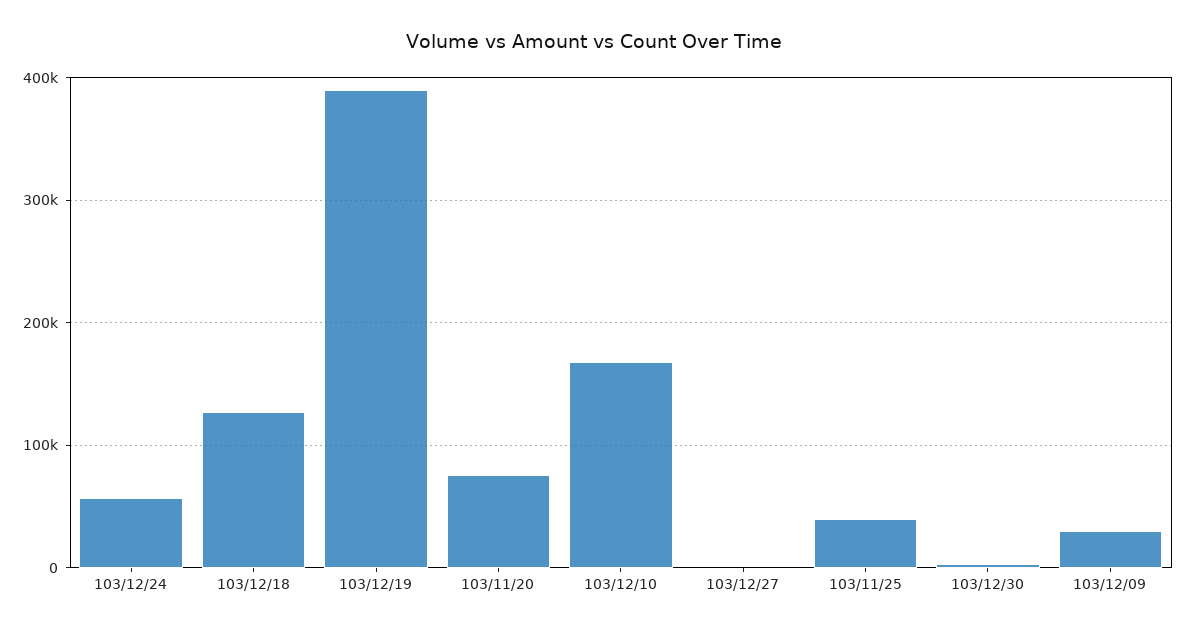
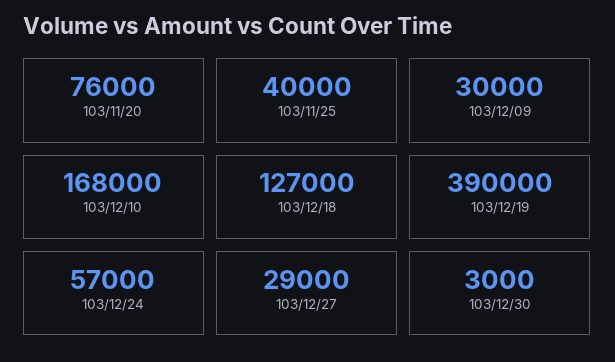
103/12/27: 0 -> 29000

